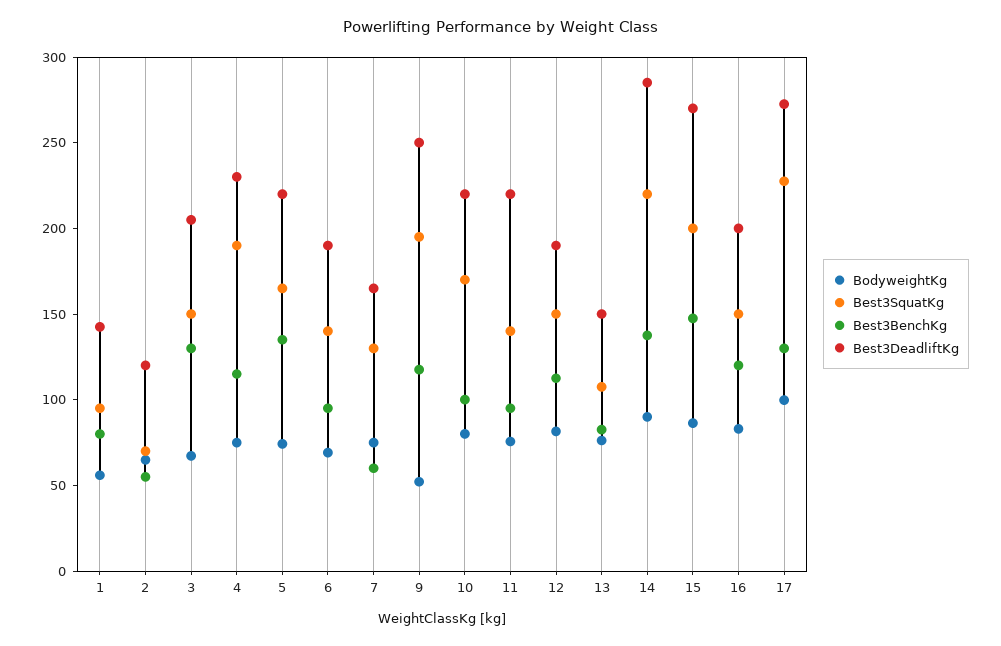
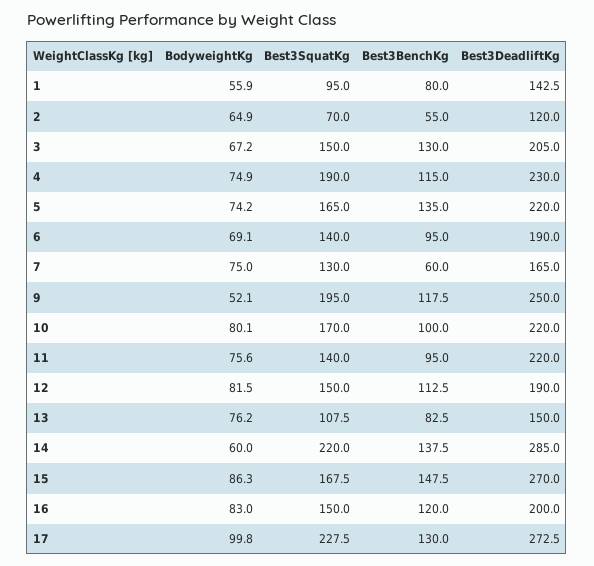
BodyweightKg, 14: 90 -> 60
Best3SquatKg, 15: 200 -> 167.5

